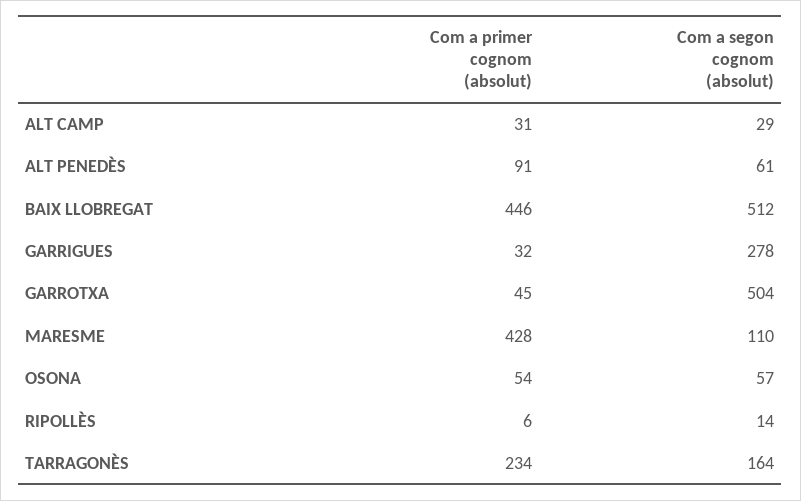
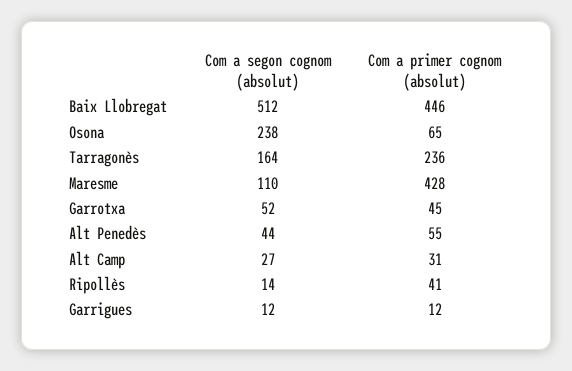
Com a segon cognom (absolut), ALT CAMP: 29 -> 27
Com a primer cognom (absolut), ALT PENEDÈS: 91 -> 55
Com a segon cognom (absolut), ALT PENEDÈS: 61 -> 44
Com a primer cognom (absolut), GARRIGUES: 32 -> 12
Com a segon cognom (absolut), GARRIGUES: 278 -> 12
Com a segon cognom (absolut), GARROTXA: 504 -> 52
Com a primer cognom (absolut), OSONA: 54 -> 65
Com a segon cognom (absolut), OSONA: 57 -> 238
Com a primer cognom (absolut), RIPOLLÈS: 6 -> 41
Com a primer cognom (absolut), TARRAGONÈS: 234 -> 236

